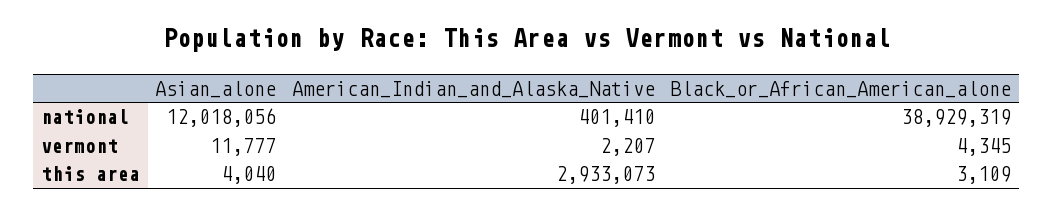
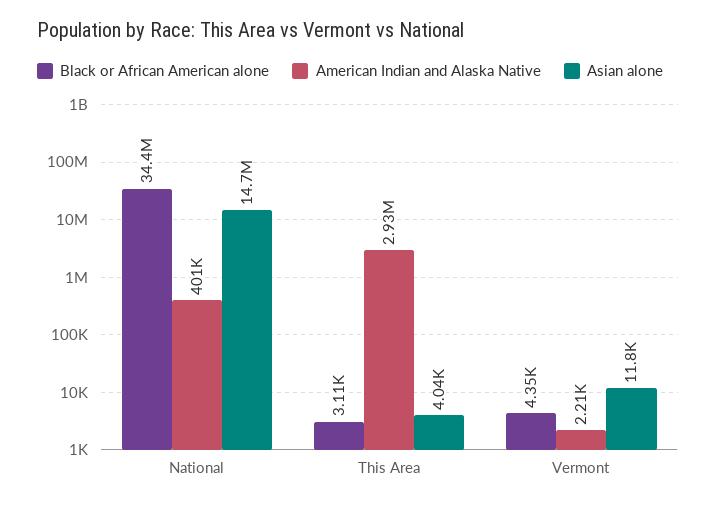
Asian_alone, national: 12018056 -> 14700000
Black_or_African_American_alone, national: 38929319 -> 34400000

